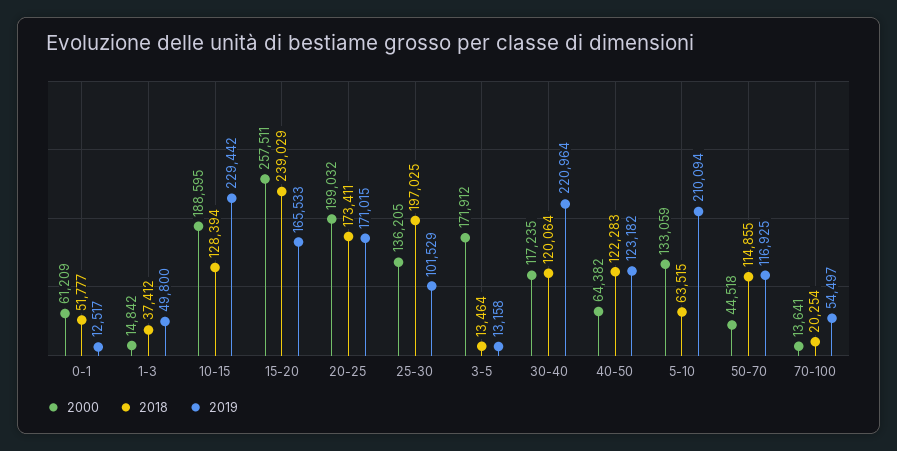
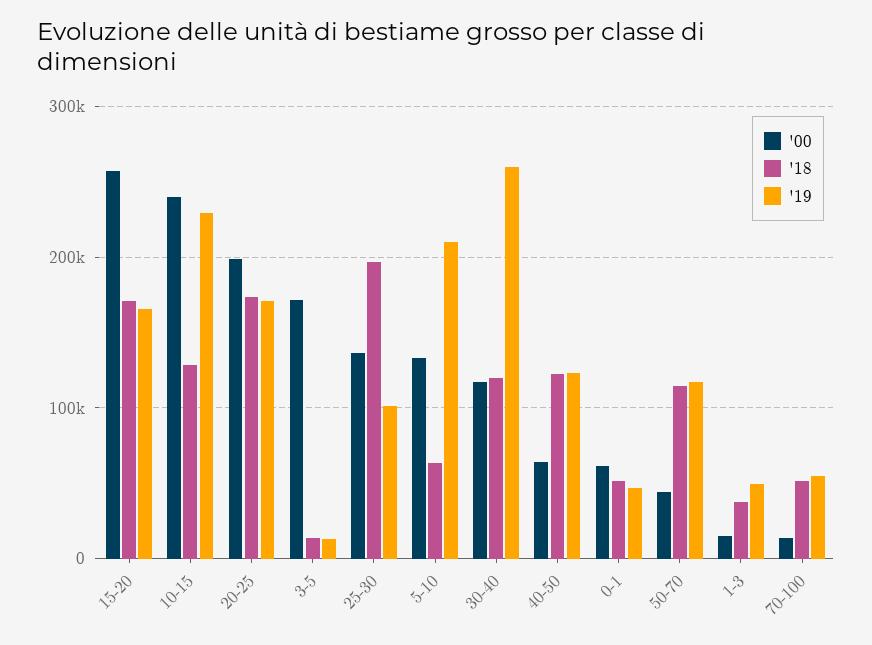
2019, 0-1: 12517 -> 50000
2000, 10-15: 188595 -> 240000
2018, 15-20: 239029 -> 170000
2019, 30-40: 220964 -> 260000
2018, 70-100: 20254 -> 50000

